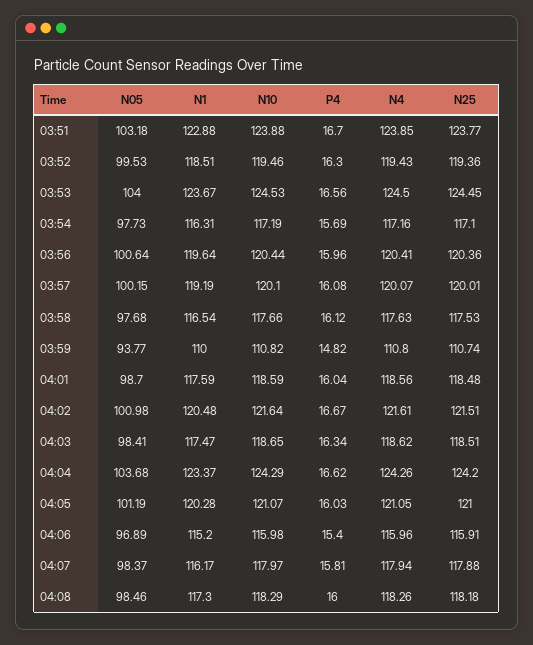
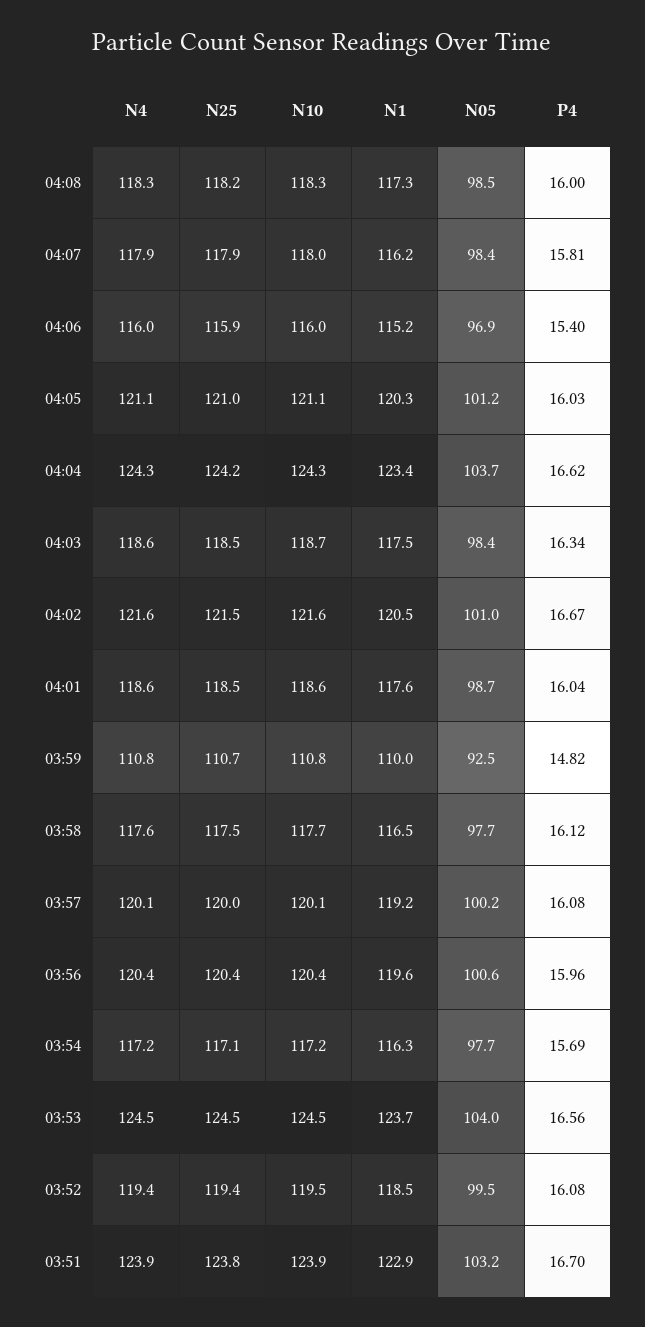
P4, 03:52: 16.3 -> 16.08
N05, 03:59: 93.77 -> 92.5

